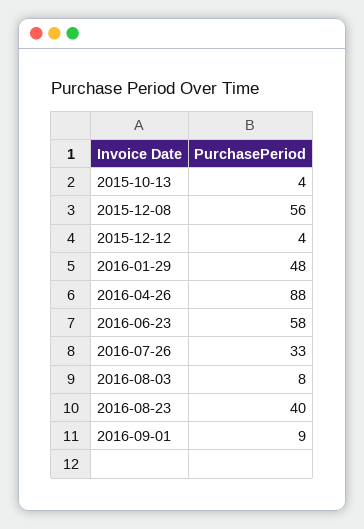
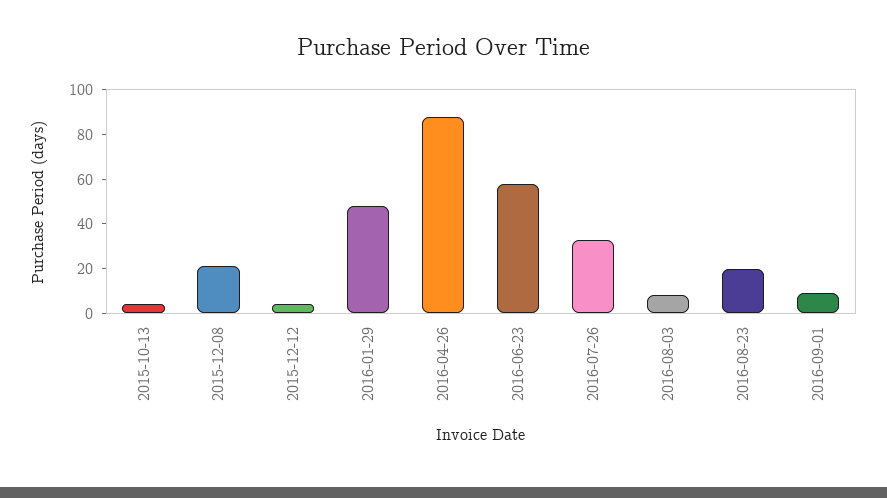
2015-12-08: 56 -> 20
2016-08-23: 40 -> 20

